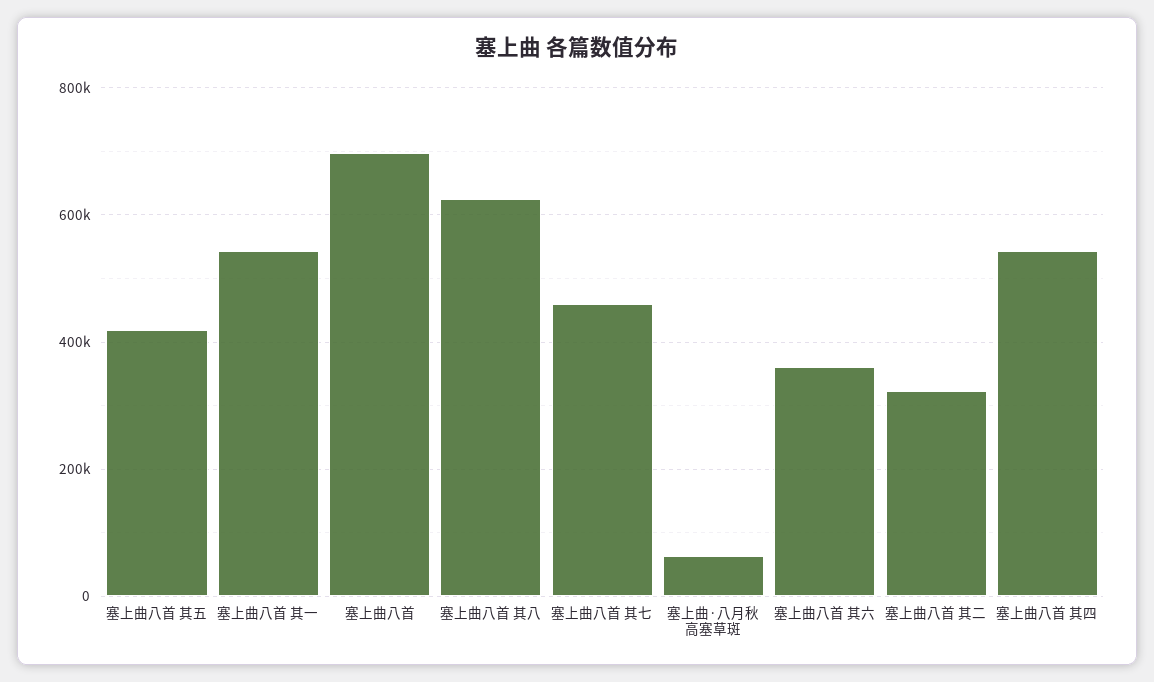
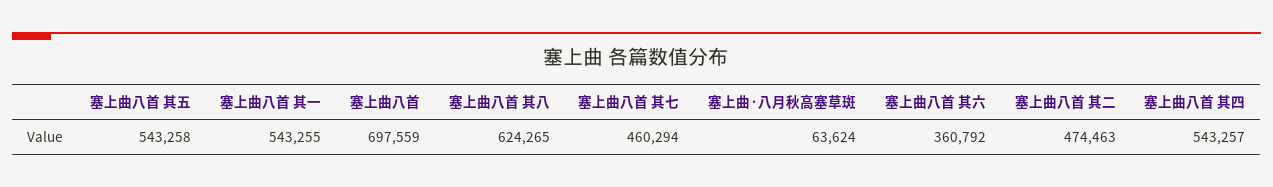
塞上曲八首 其五: 420000 -> 543258
塞上曲八首 其二: 320000 -> 474463

